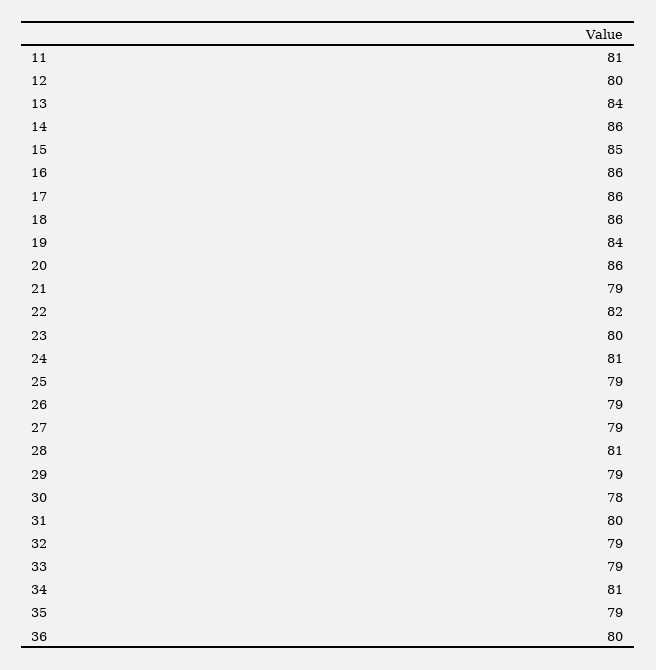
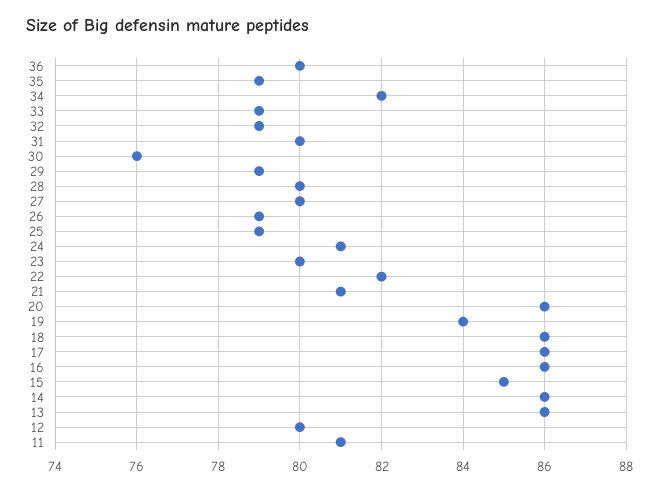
13: 84 -> 86
21: 79 -> 81
27: 79 -> 80
28: 81 -> 80
30: 78 -> 76
34: 81 -> 82

